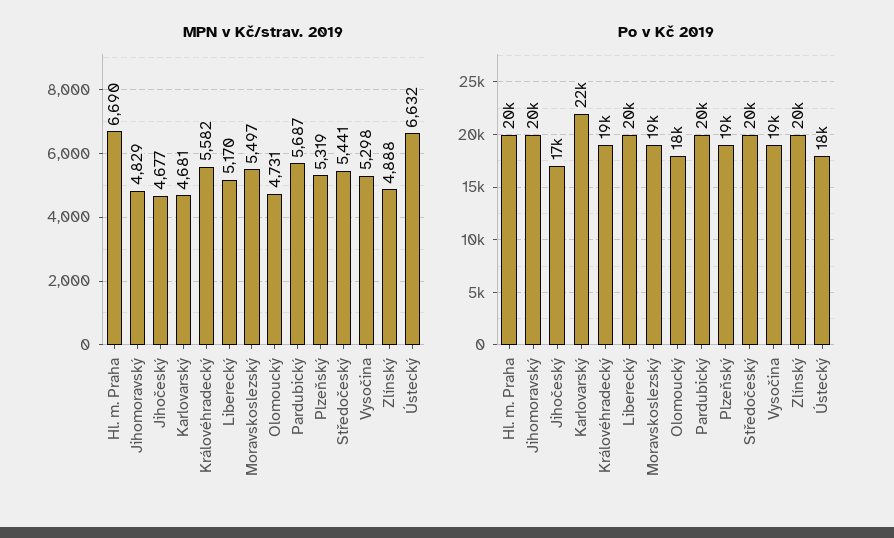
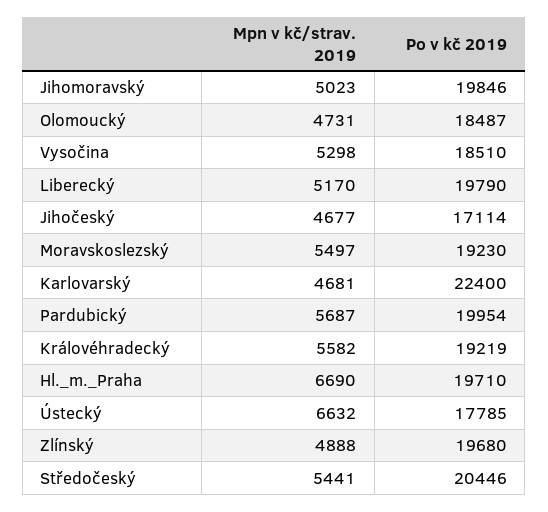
MPN v Kč/strav. 2019, Jihomoravský: 4829 -> 5023
MPN v Kč/strav. 2019, Plzeňský: 5319 -> none
Po v Kč 2019, Plzeňský: 19000 -> none

